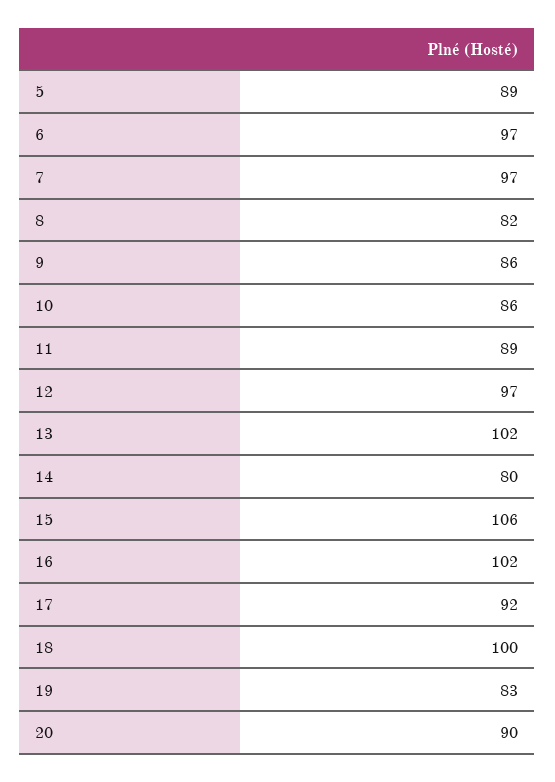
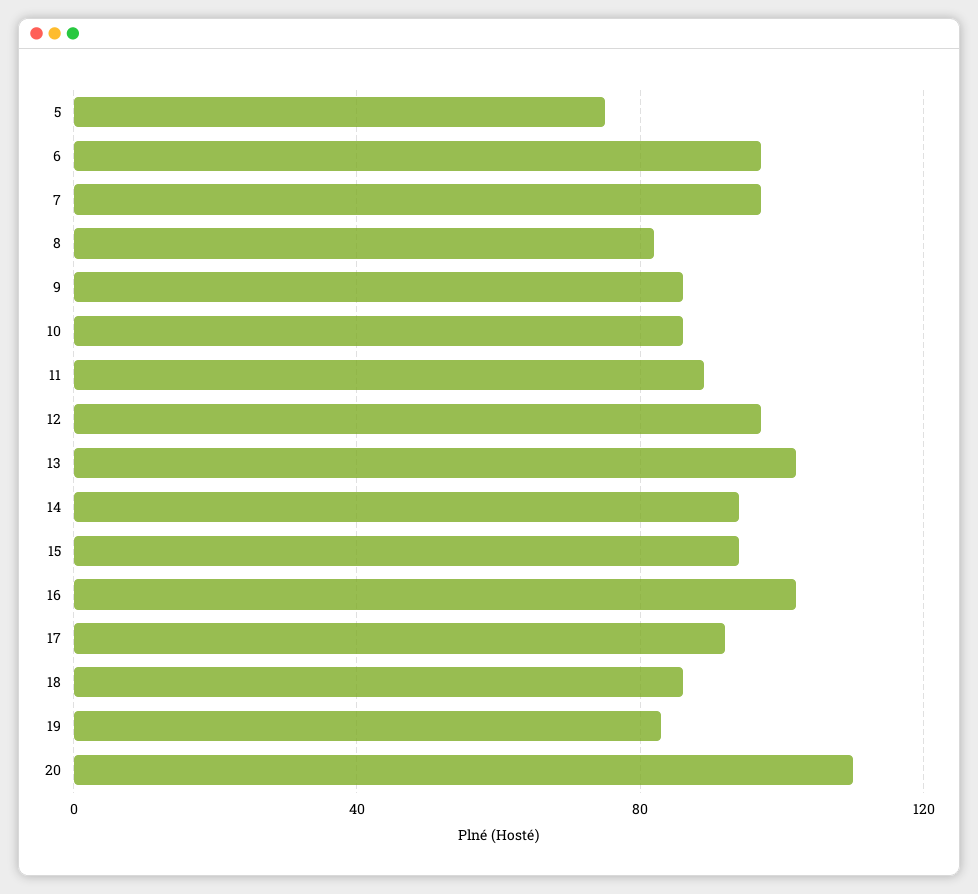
5: 89 -> 75
14: 80 -> 95
15: 106 -> 95
18: 100 -> 85
20: 90 -> 110

